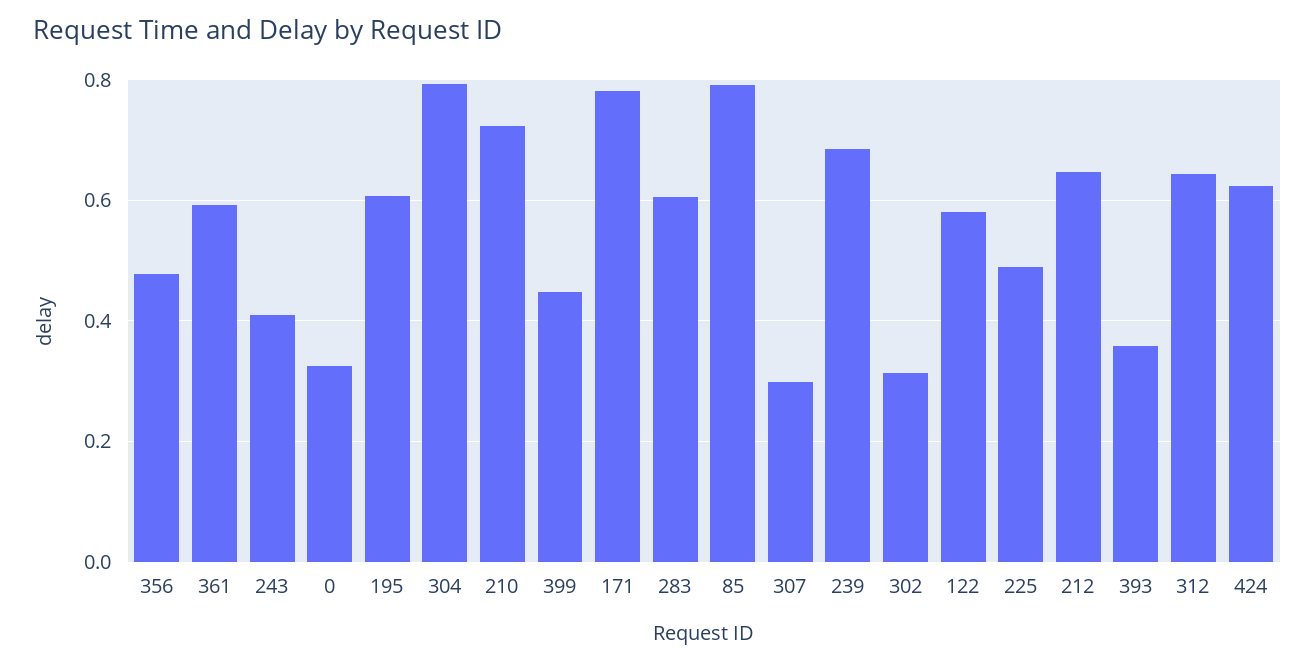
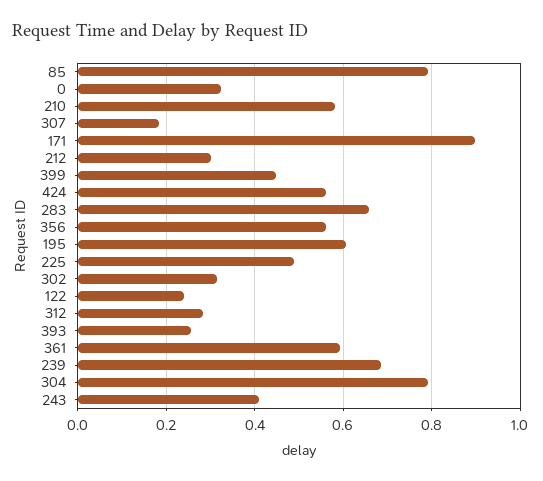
356: 0.48 -> 0.56
210: 0.72 -> 0.58
171: 0.78 -> 0.9
283: 0.6 -> 0.66
307: 0.3 -> 0.18
122: 0.58 -> 0.24
212: 0.64 -> 0.3
393: 0.36 -> 0.26
312: 0.64 -> 0.28
424: 0.62 -> 0.56

